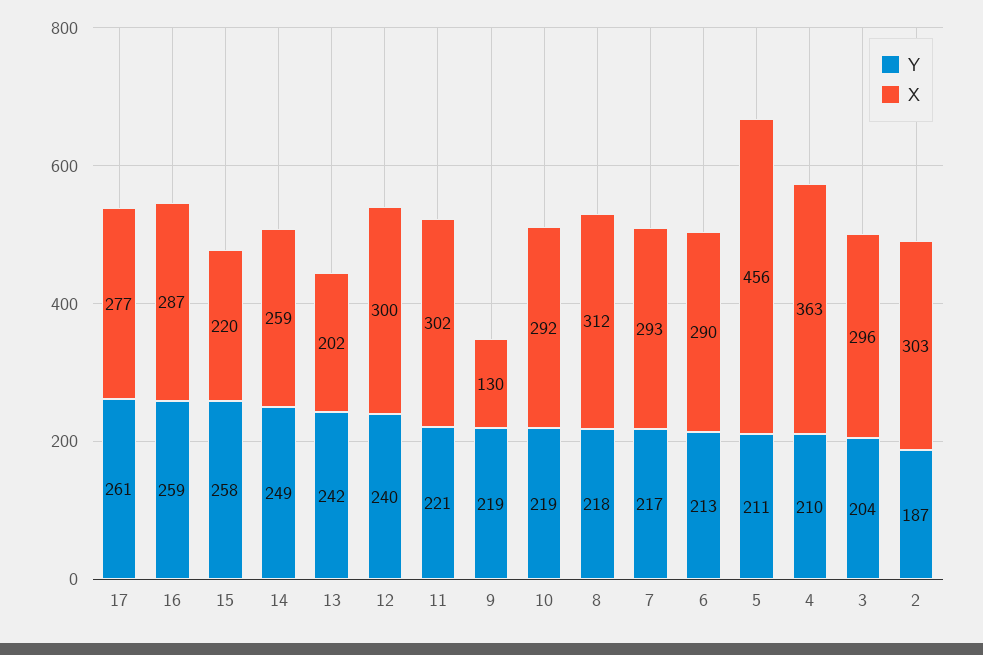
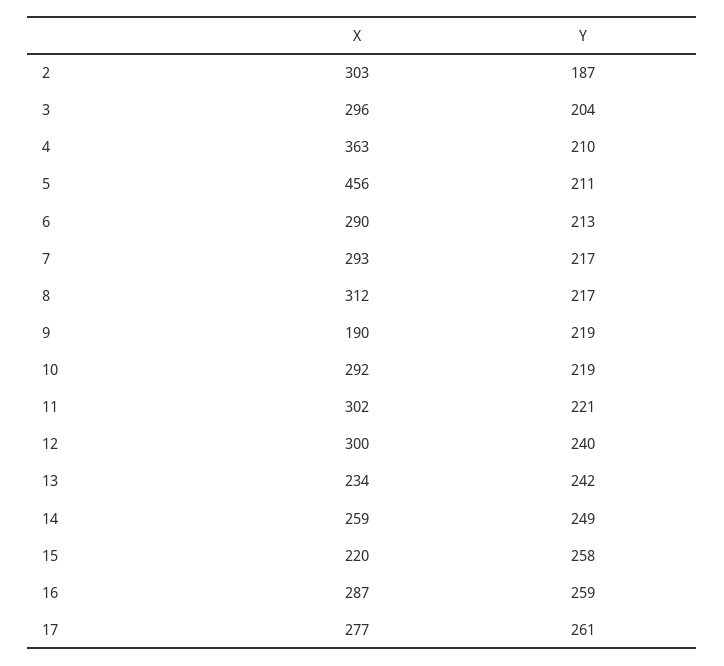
X, 13: 202 -> 234
X, 9: 130 -> 190
Y, 8: 218 -> 217

